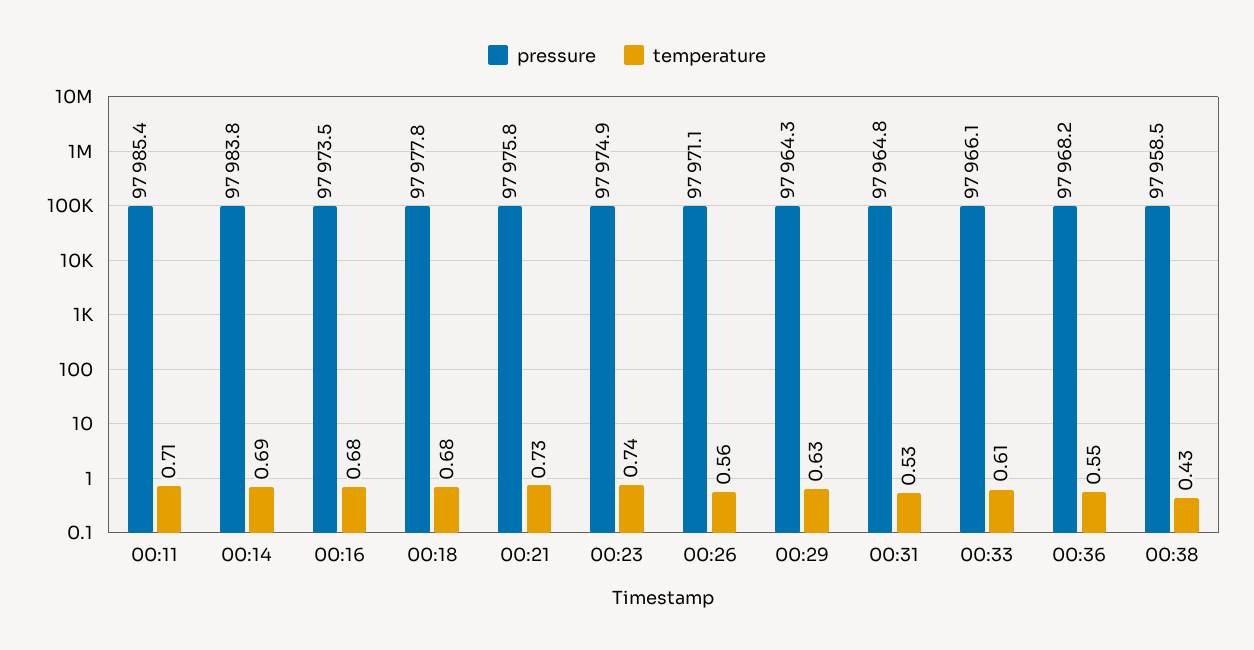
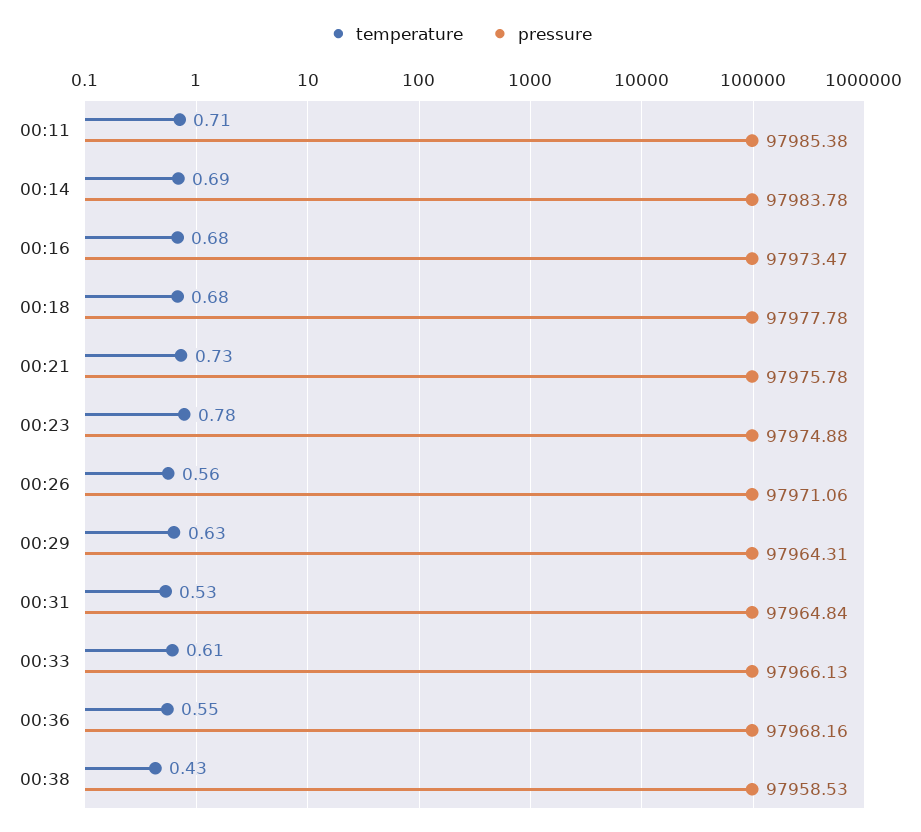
temperature, 00:23: 0.74 -> 0.78

